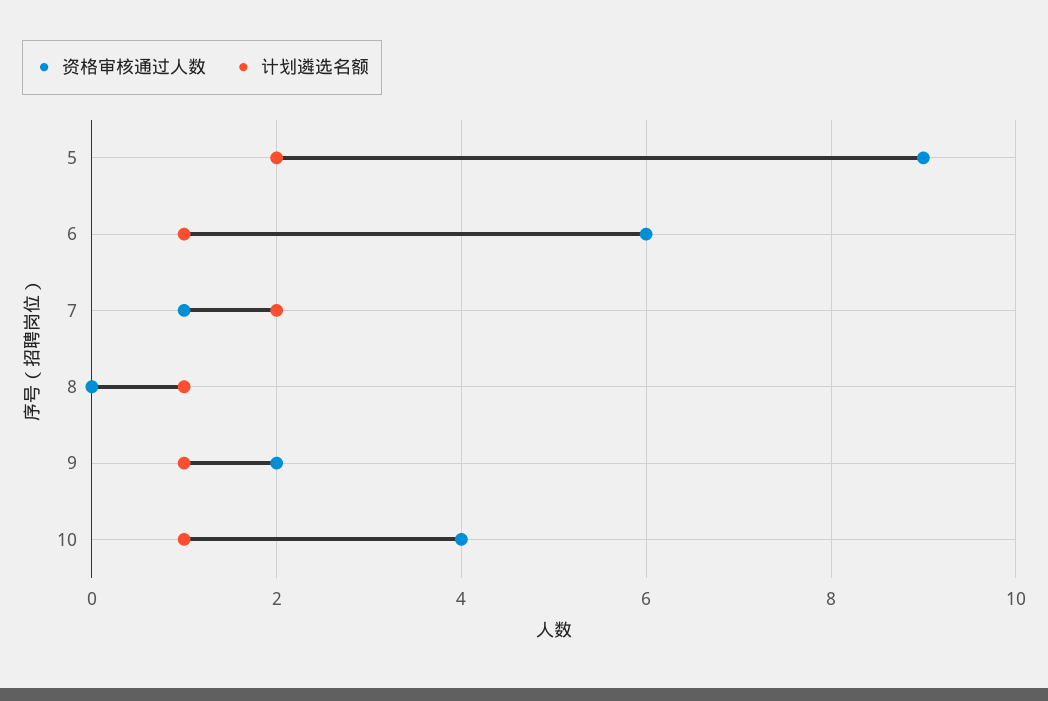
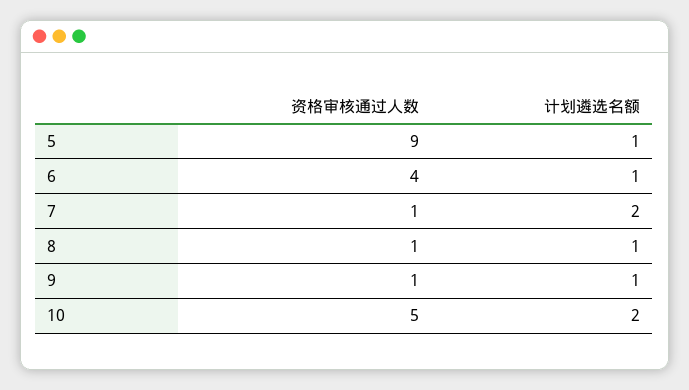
计划遴选名额, 5: 2 -> 1
资格审核通过人数, 6: 6 -> 4
资格审核通过人数, 8: 0 -> 1
资格审核通过人数, 9: 2 -> 1
资格审核通过人数, 10: 4 -> 5
计划遴选名额, 10: 1 -> 2

